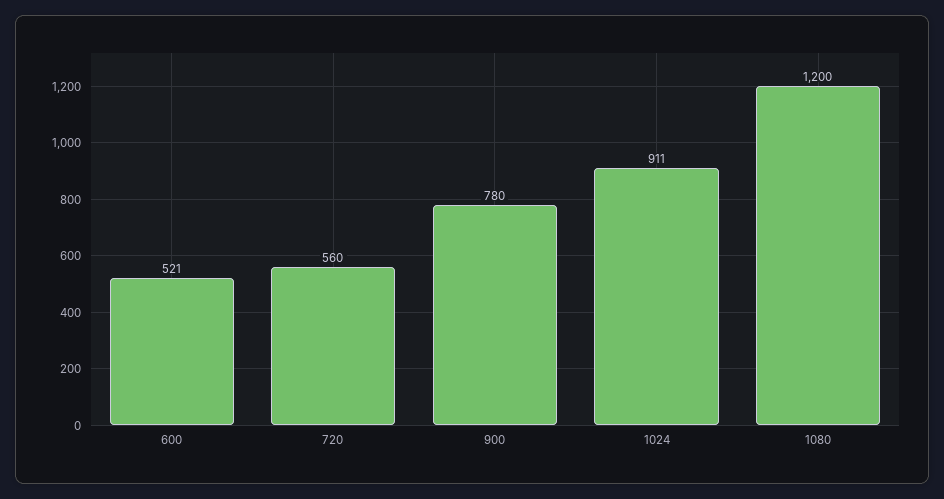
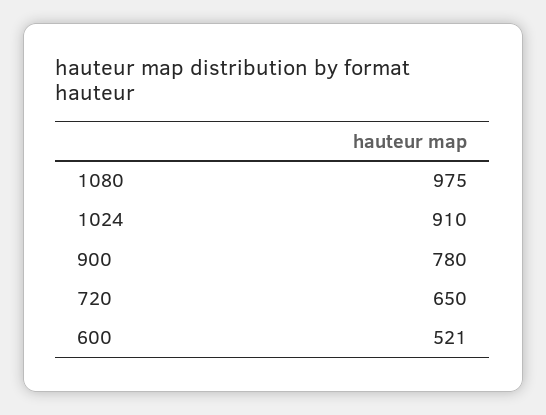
720: 560 -> 650
1024: 911 -> 910
1080: 1200 -> 975

